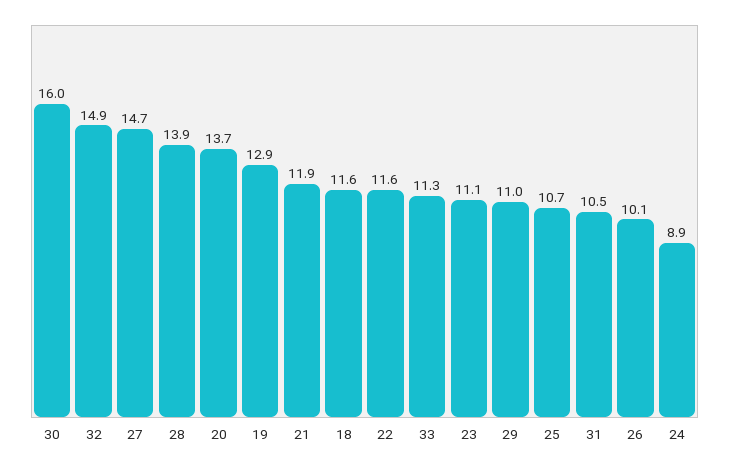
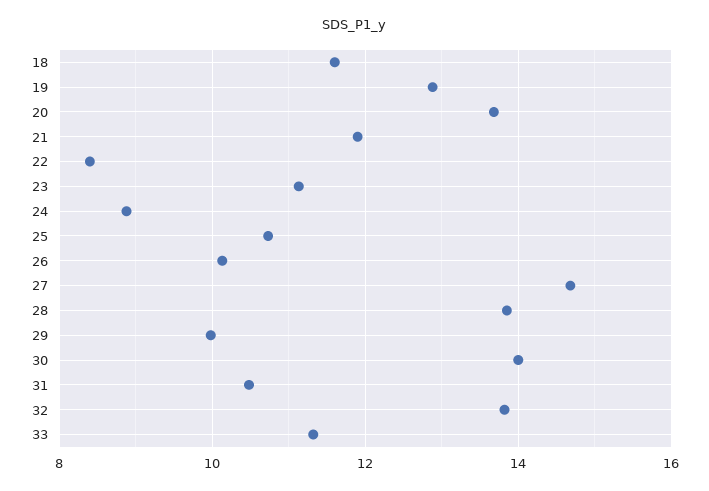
30: 16 -> 14
32: 14.9 -> 13.8
22: 11.6 -> 8.4
29: 11 -> 10

